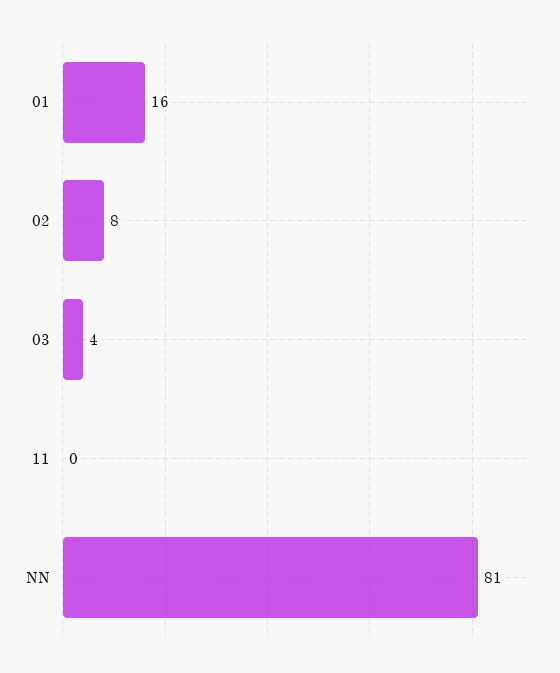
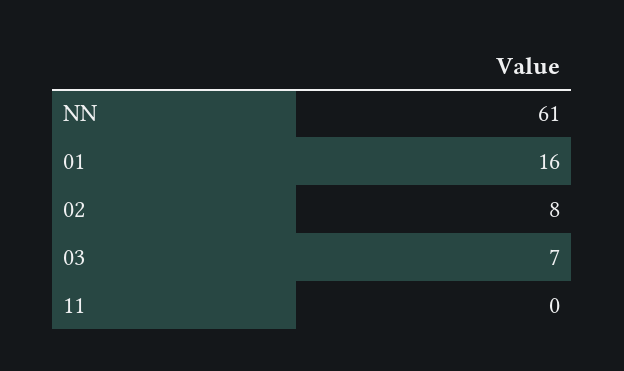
03: 4 -> 7
NN: 81 -> 61

